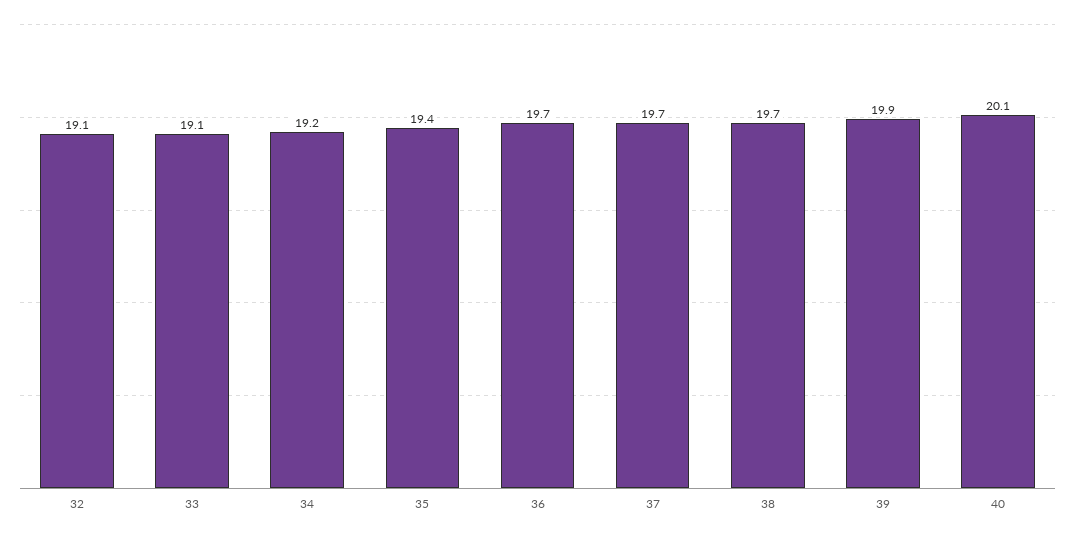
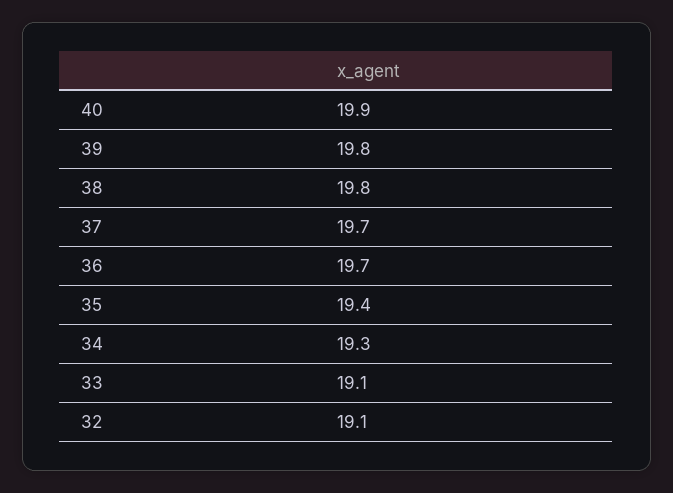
34: 19.2 -> 19.3
38: 19.7 -> 19.8
39: 19.9 -> 19.8
40: 20.1 -> 19.9

